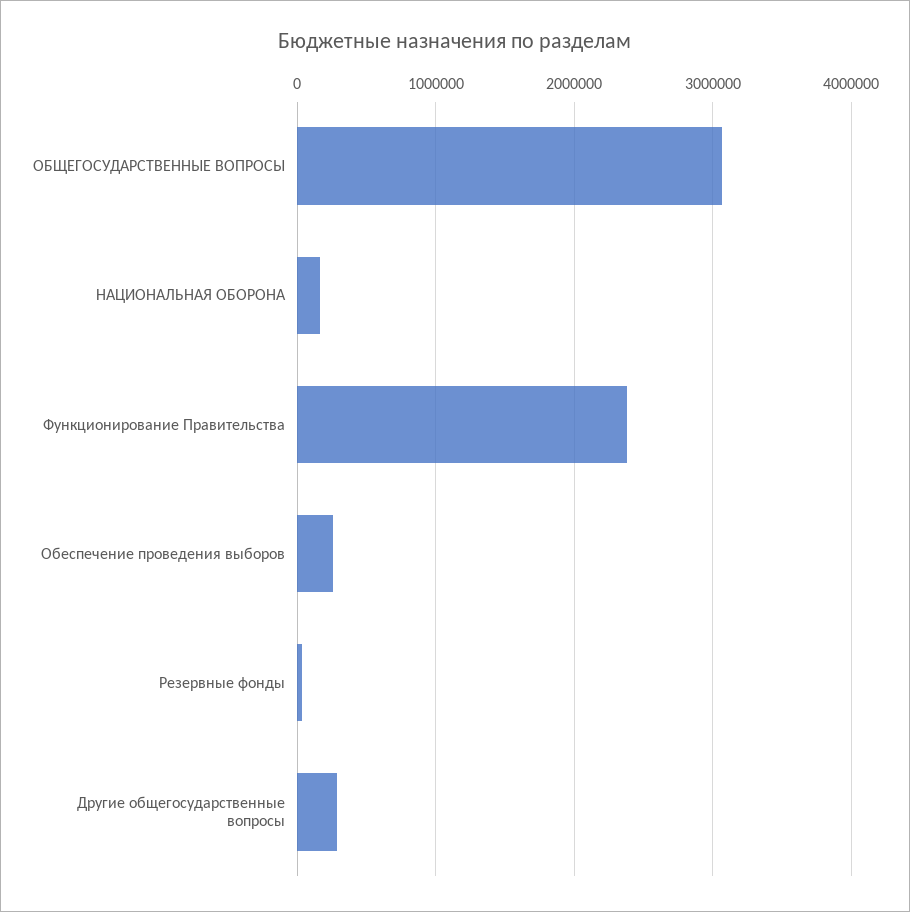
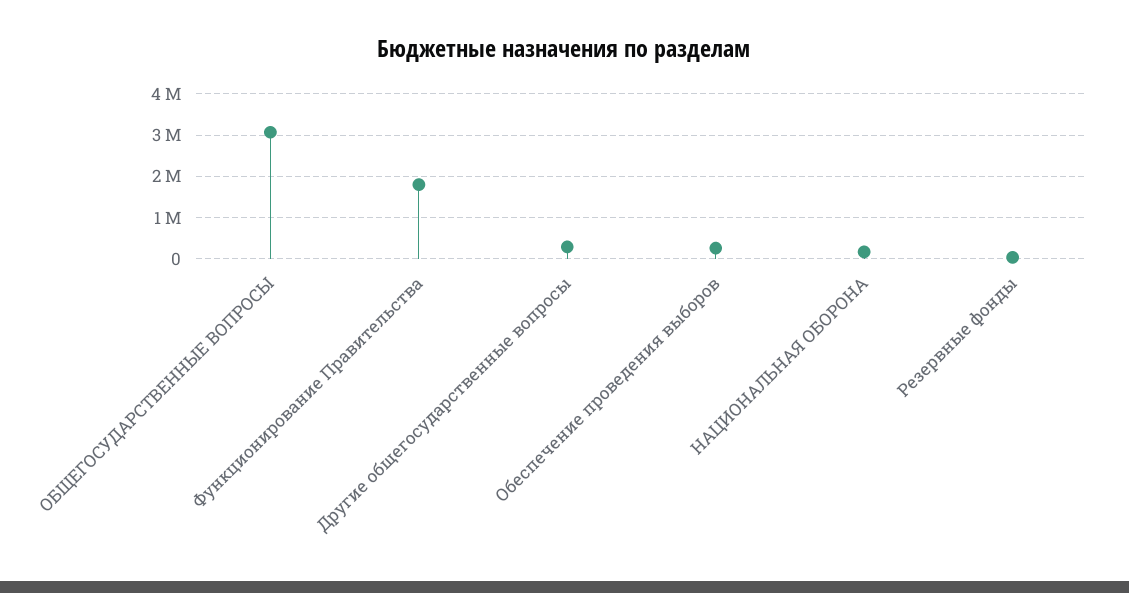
Функционирование Правительства: 2400000 -> 1800000

